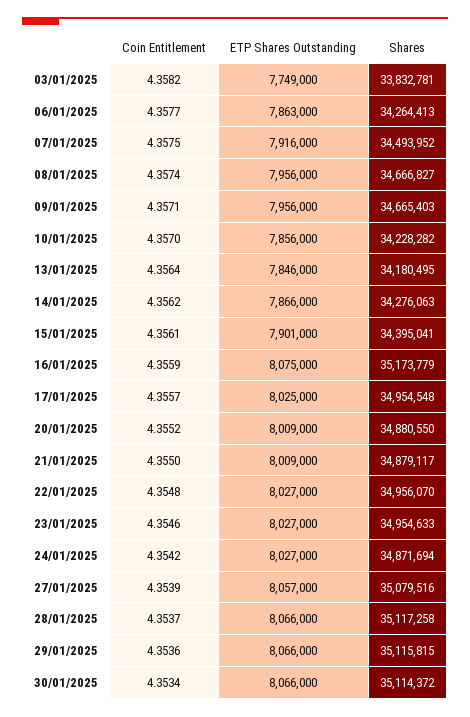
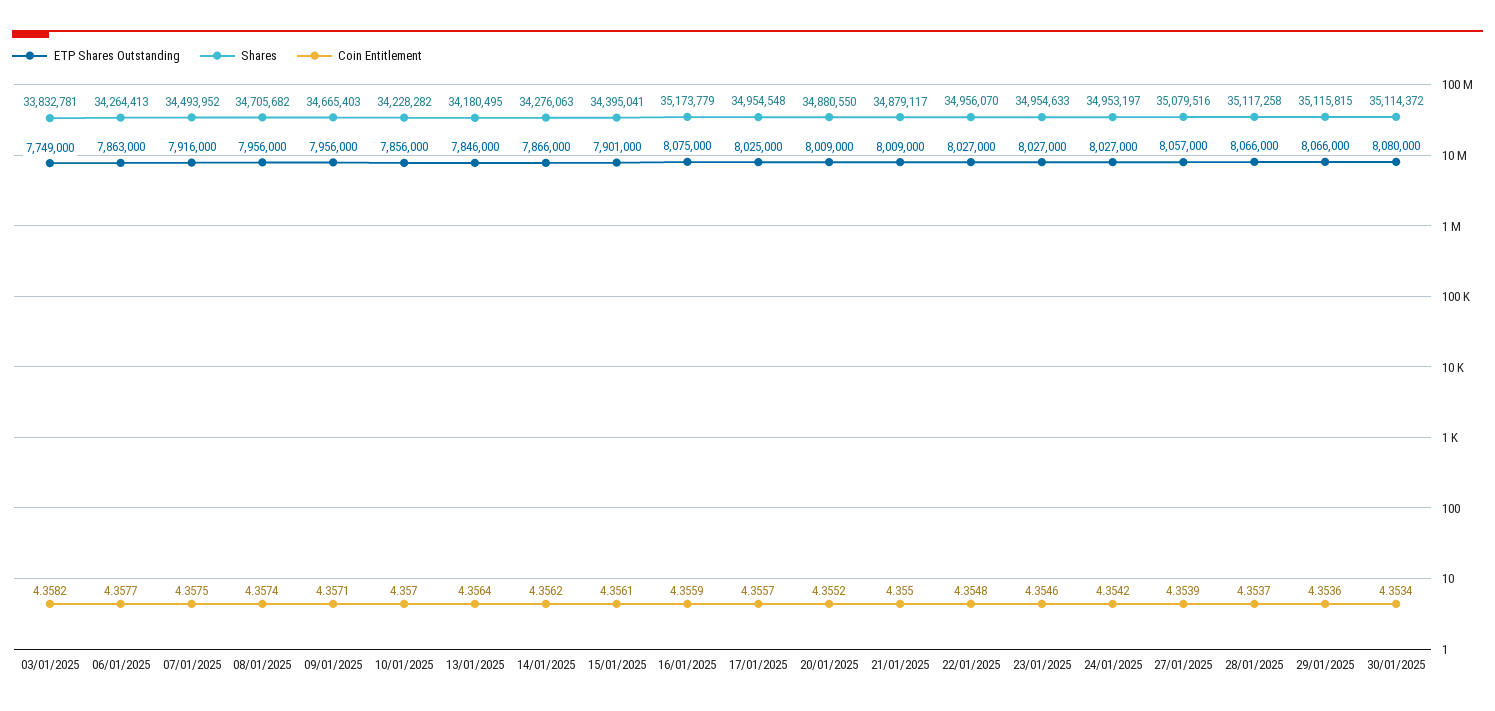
Shares, 08/01/2025: 34666827 -> 34705682
Shares, 24/01/2025: 34871694 -> 34953197
ETP Shares Outstanding, 30/01/2025: 8066000 -> 8080000

